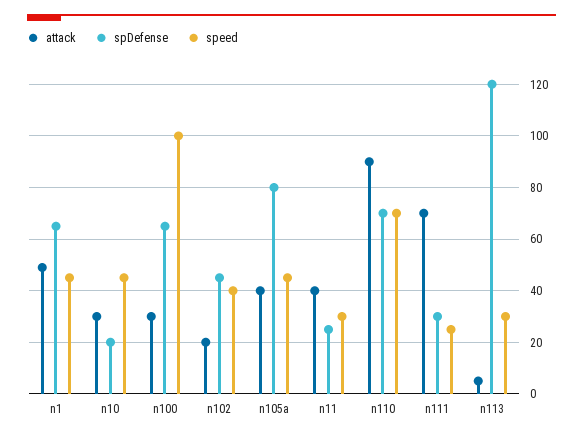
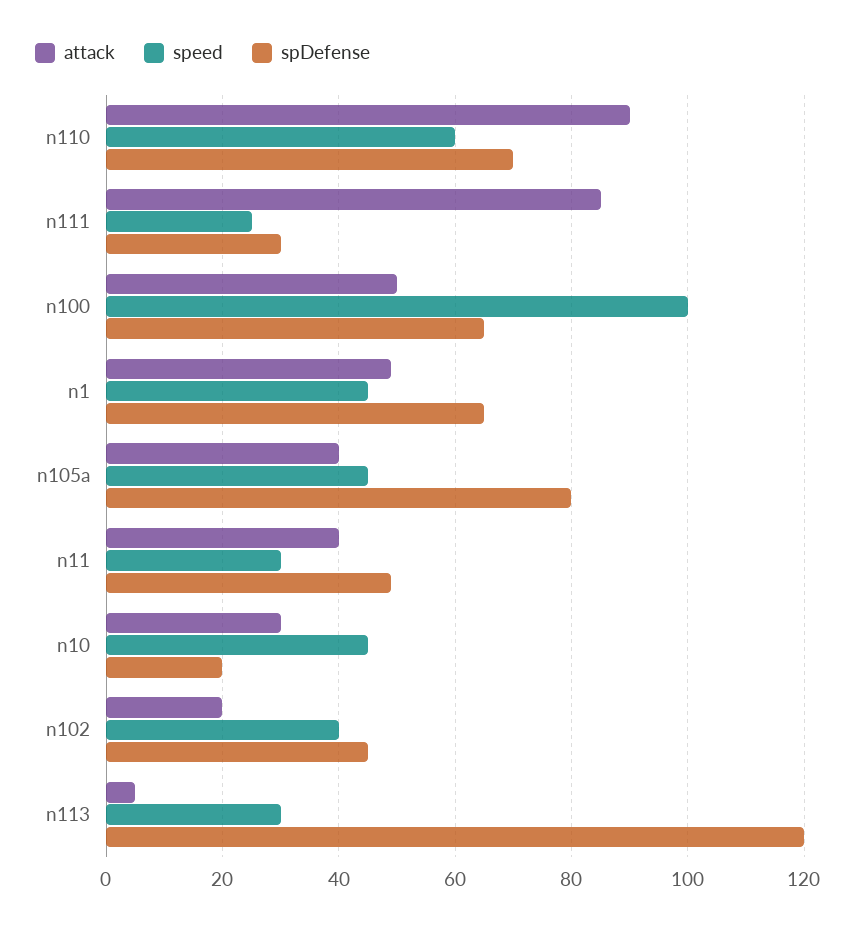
attack, n100: 30 -> 50
spDefense, n11: 25 -> 50
speed, n110: 70 -> 60
attack, n111: 70 -> 85

